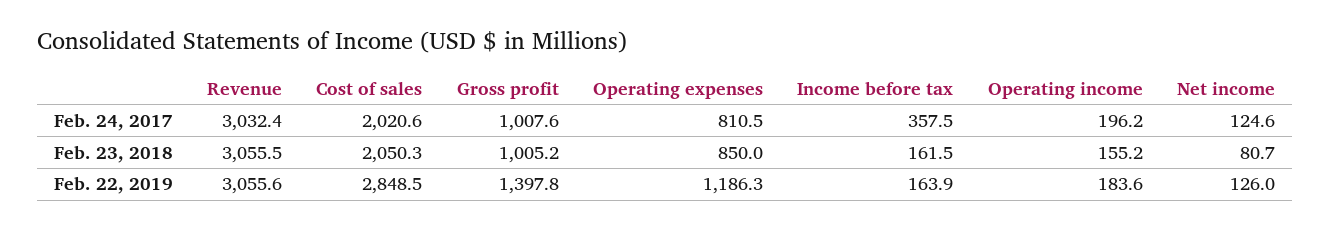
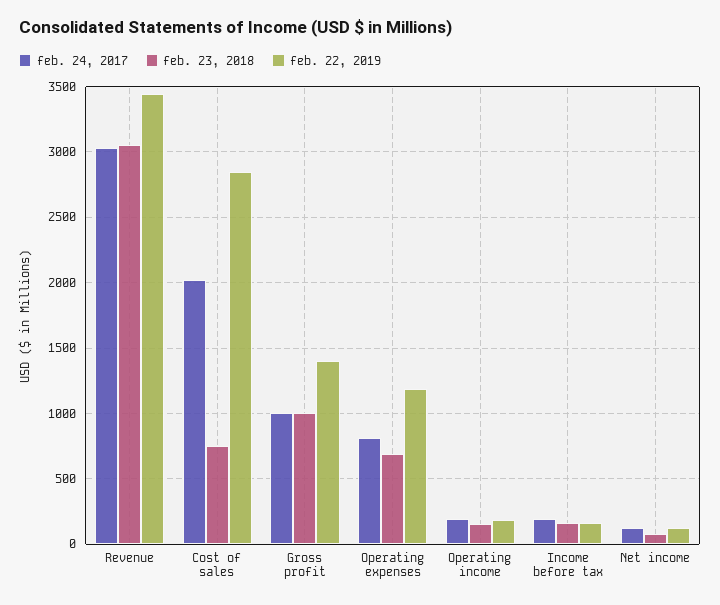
Feb. 24, 2017, Income before tax: 357.5 -> 200
Feb. 23, 2018, Cost of sales: 2050.3 -> 750
Feb. 23, 2018, Operating expenses: 850 -> 700
Feb. 22, 2019, Revenue: 3055.6 -> 3450

